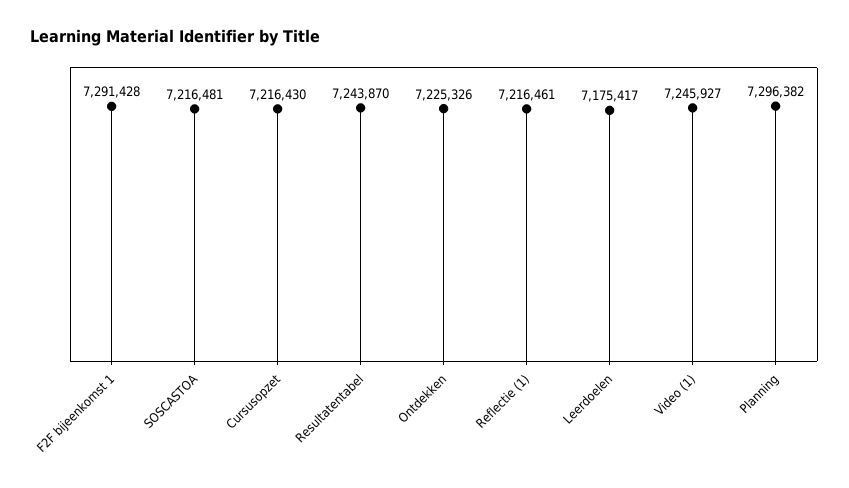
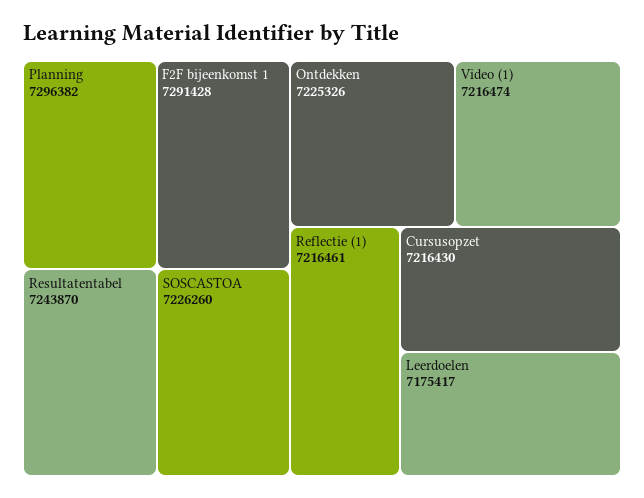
SOSCASTOA: 7216481 -> 7226260
Video (1): 7245927 -> 7216474

